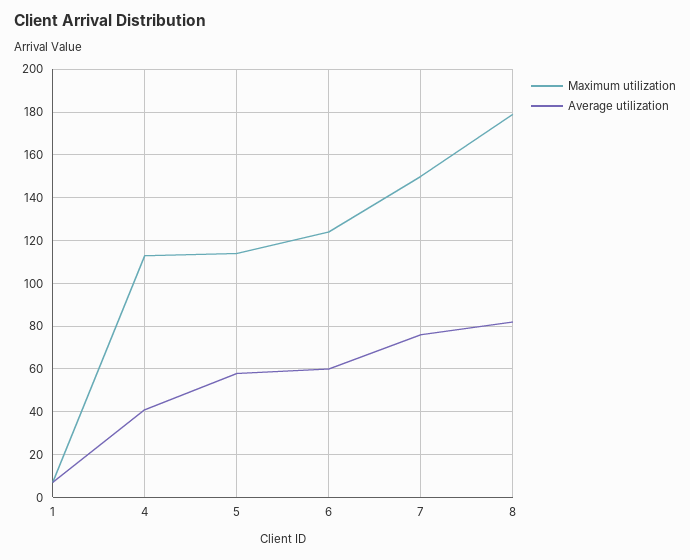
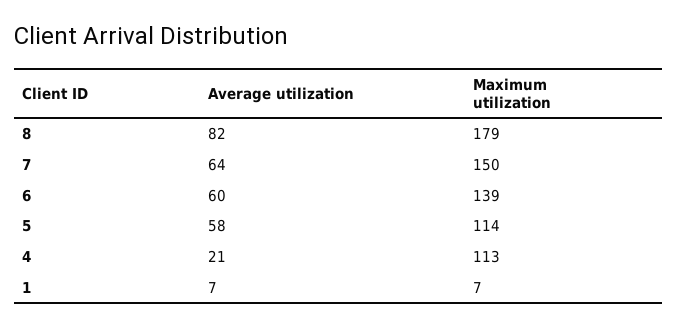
Average utilization, 4: 40 -> 21
Maximum utilization, 6: 125 -> 139
Average utilization, 7: 75 -> 64

